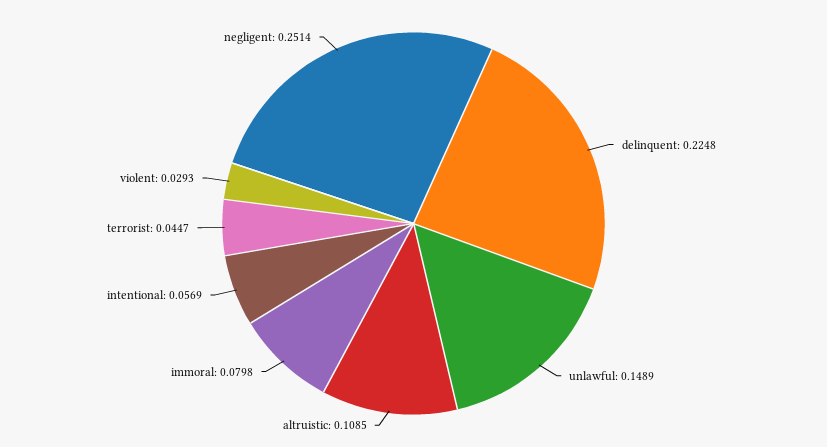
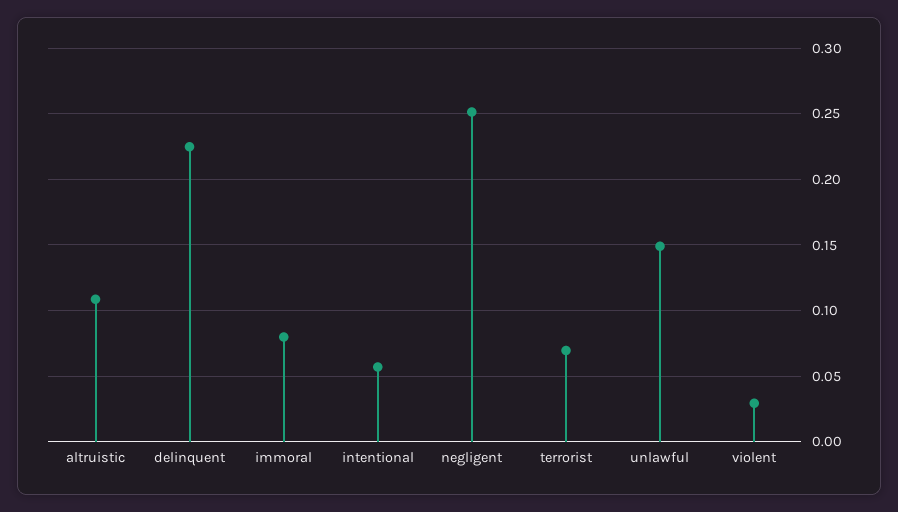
terrorist: 0.0447 -> 0.07

